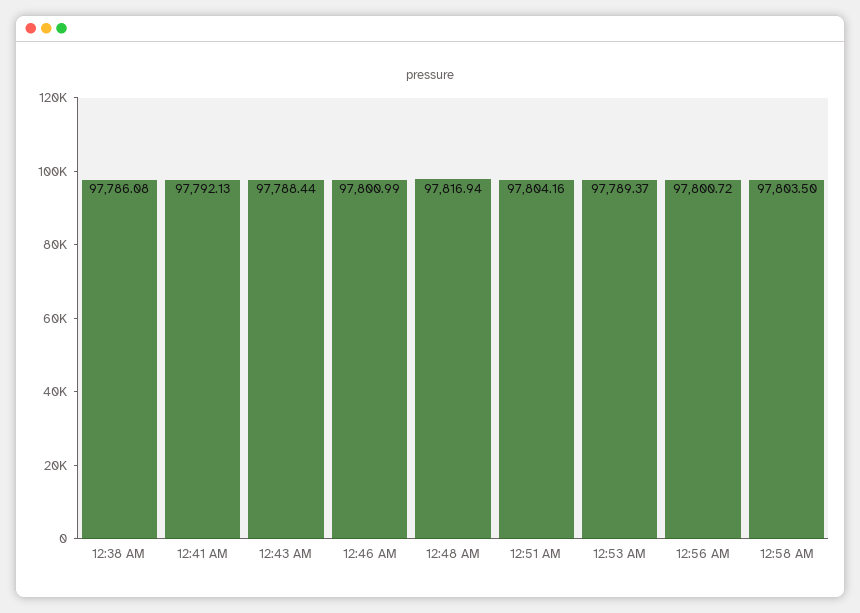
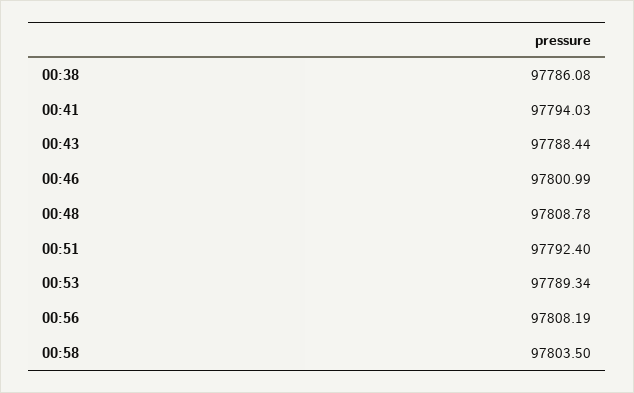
12:41 AM: 97792.13 -> 97794.03
12:48 AM: 97816.94 -> 97808.78
12:51 AM: 97804.16 -> 97792.4
12:53 AM: 97789.37 -> 97789.34
12:56 AM: 97800.72 -> 97808.19

